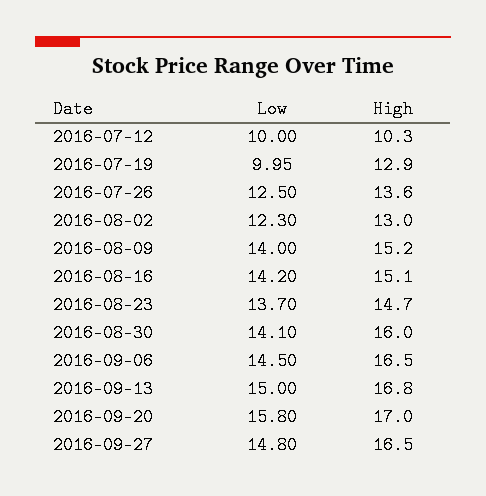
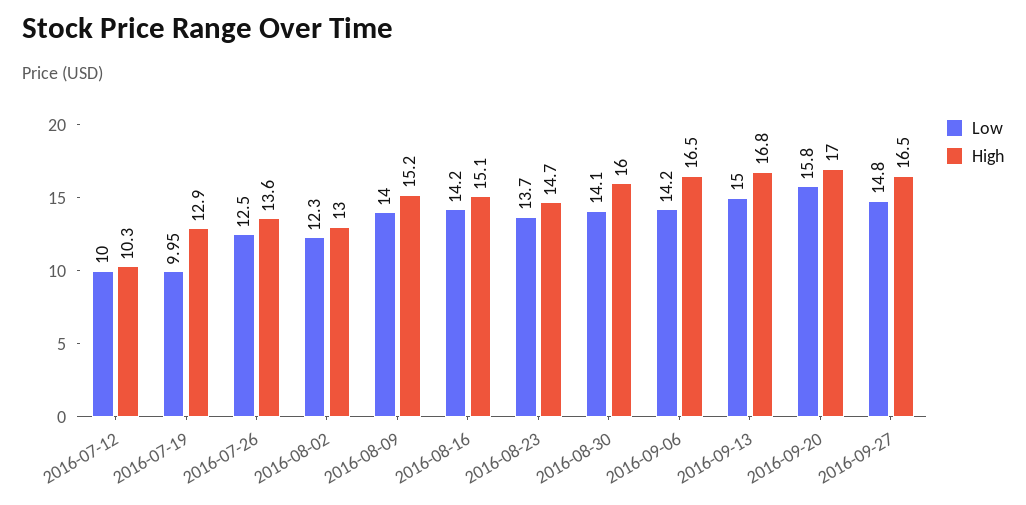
Low, 2016-09-06: 14.5 -> 14.2

